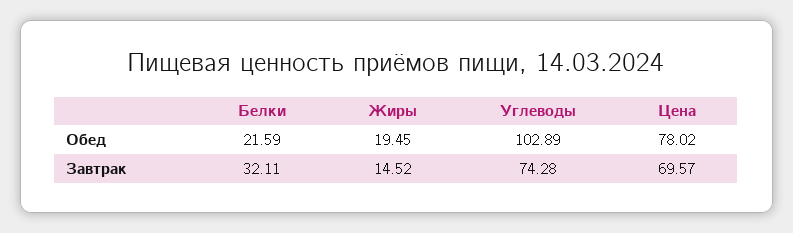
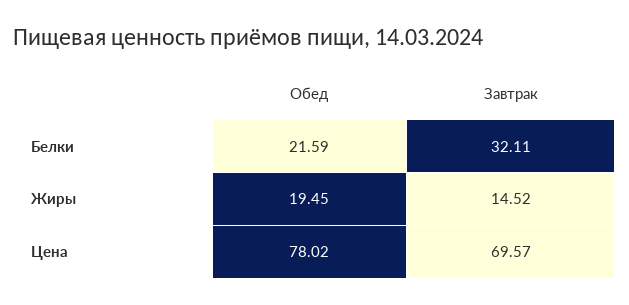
Углеводы, Обед: 102.89 -> none
Углеводы, Завтрак: 74.28 -> none

